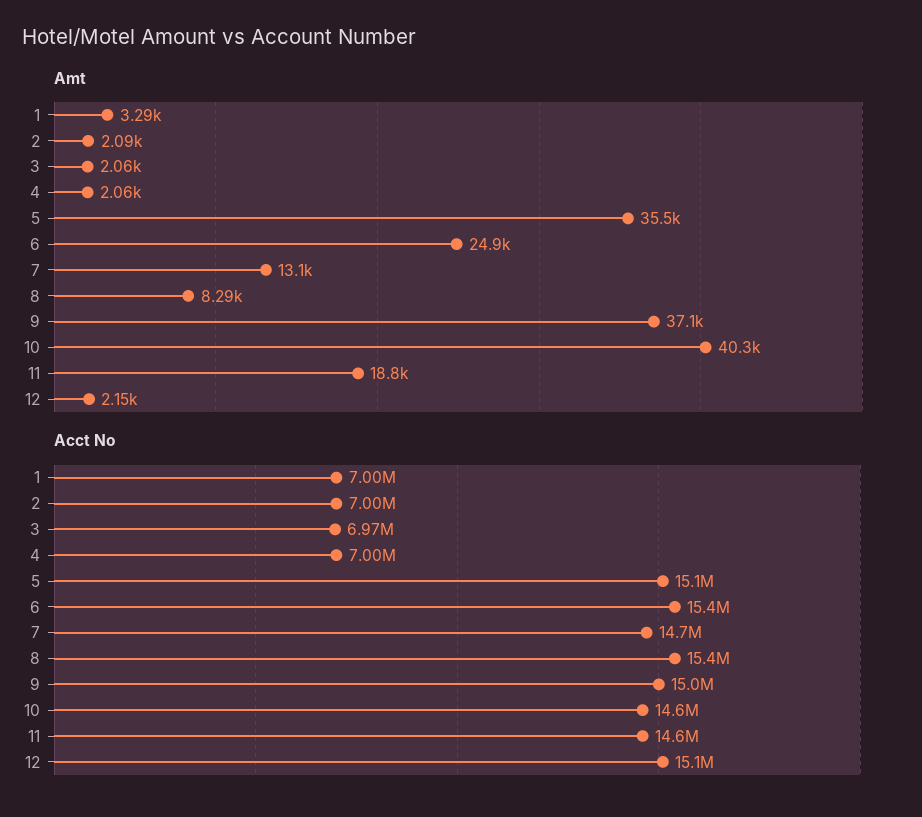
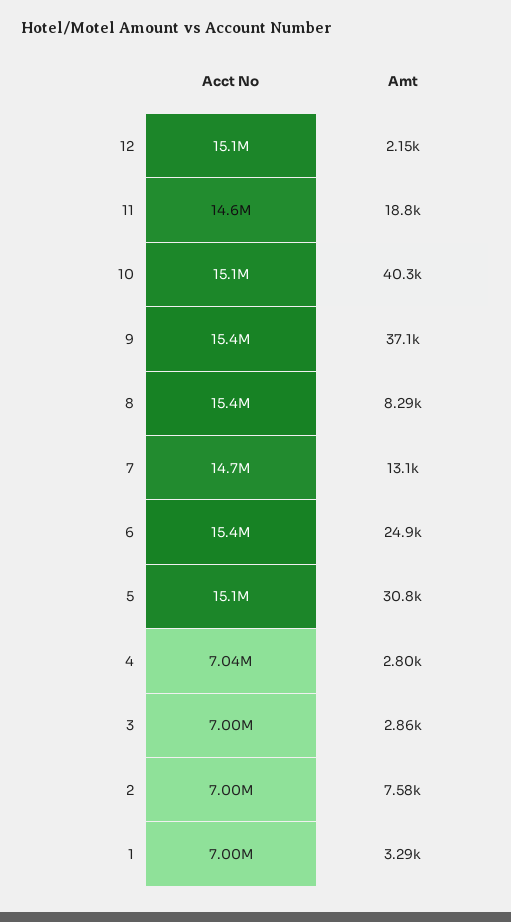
Amt, 2: 2090 -> 7580
Amt, 3: 2060 -> 2860
Amt, 4: 2060 -> 2800
Amt, 5: 35500 -> 30800
Acct No, 3: 6970000 -> 7000000
Acct No, 4: 7000000 -> 7040000
Acct No, 9: 15000000 -> 15400000
Acct No, 10: 14600000 -> 15100000

